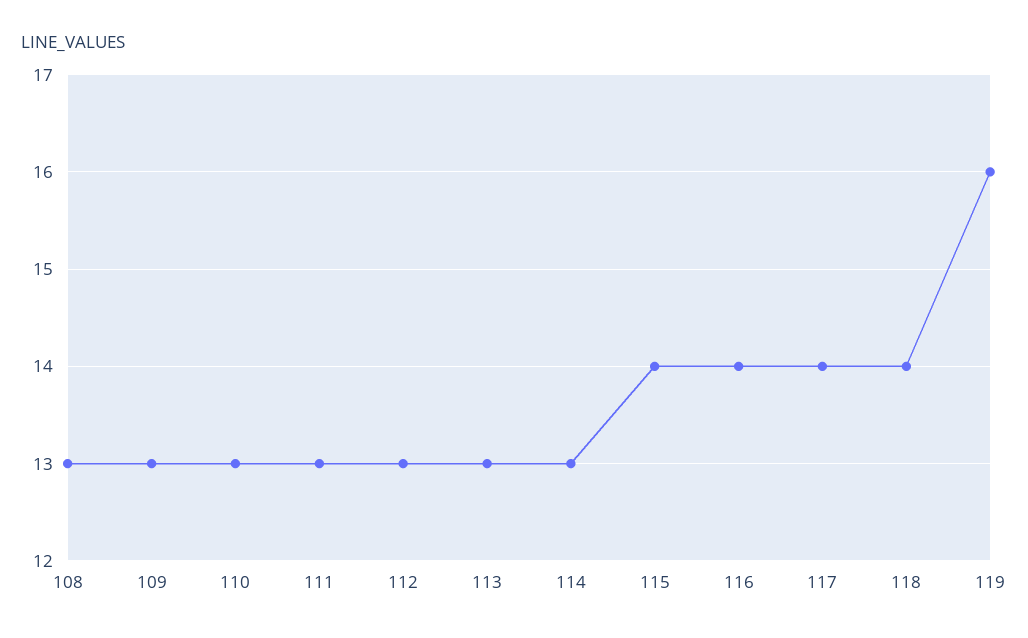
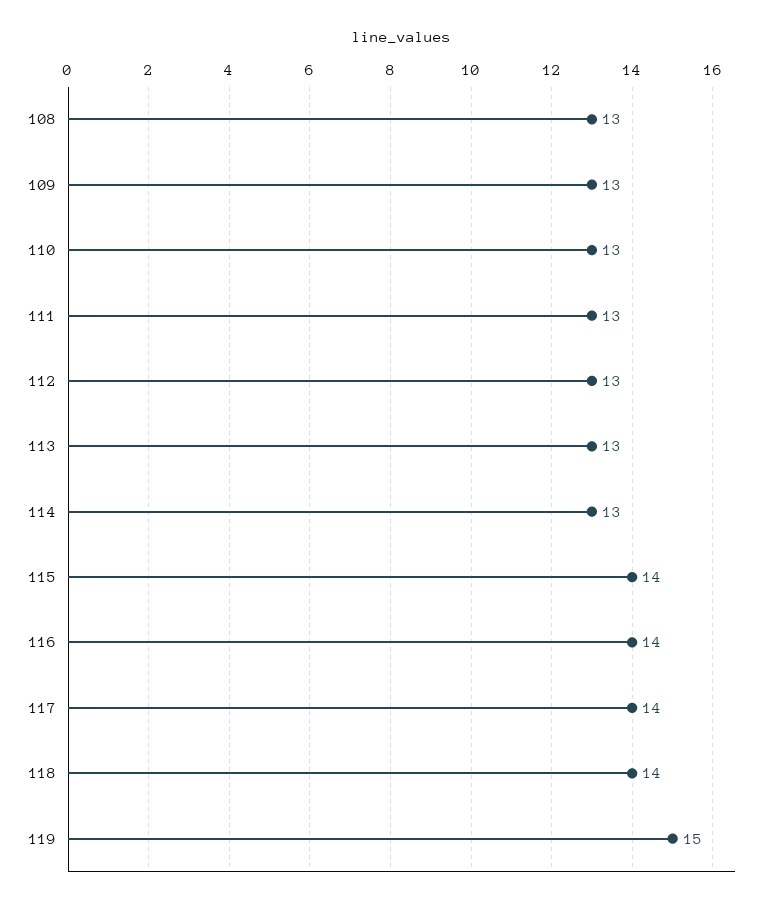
119: 16 -> 15

